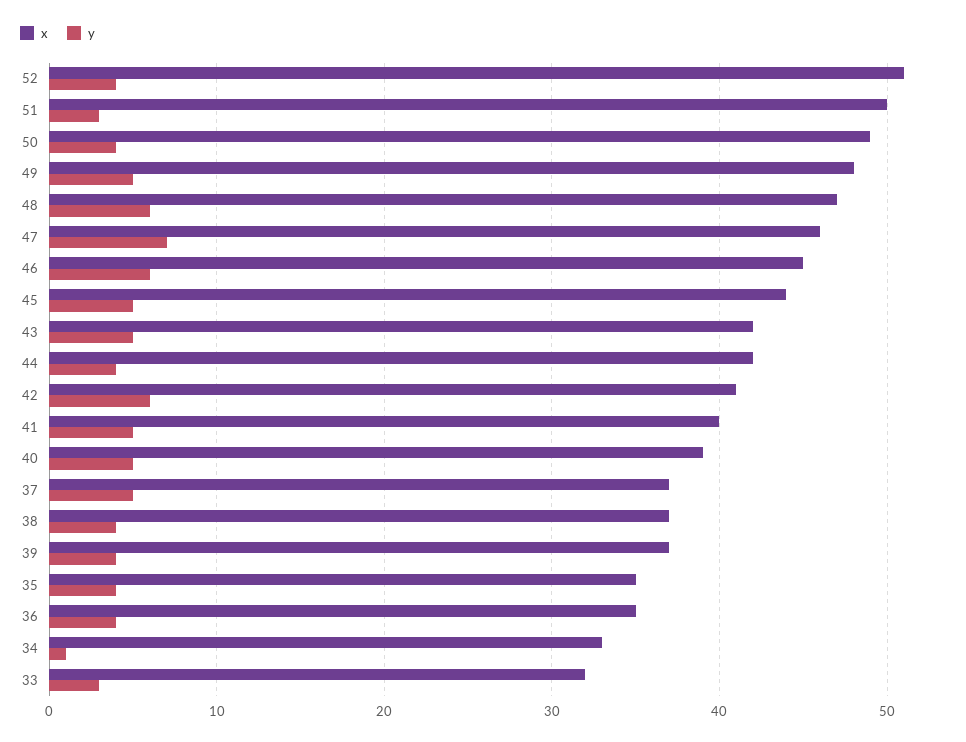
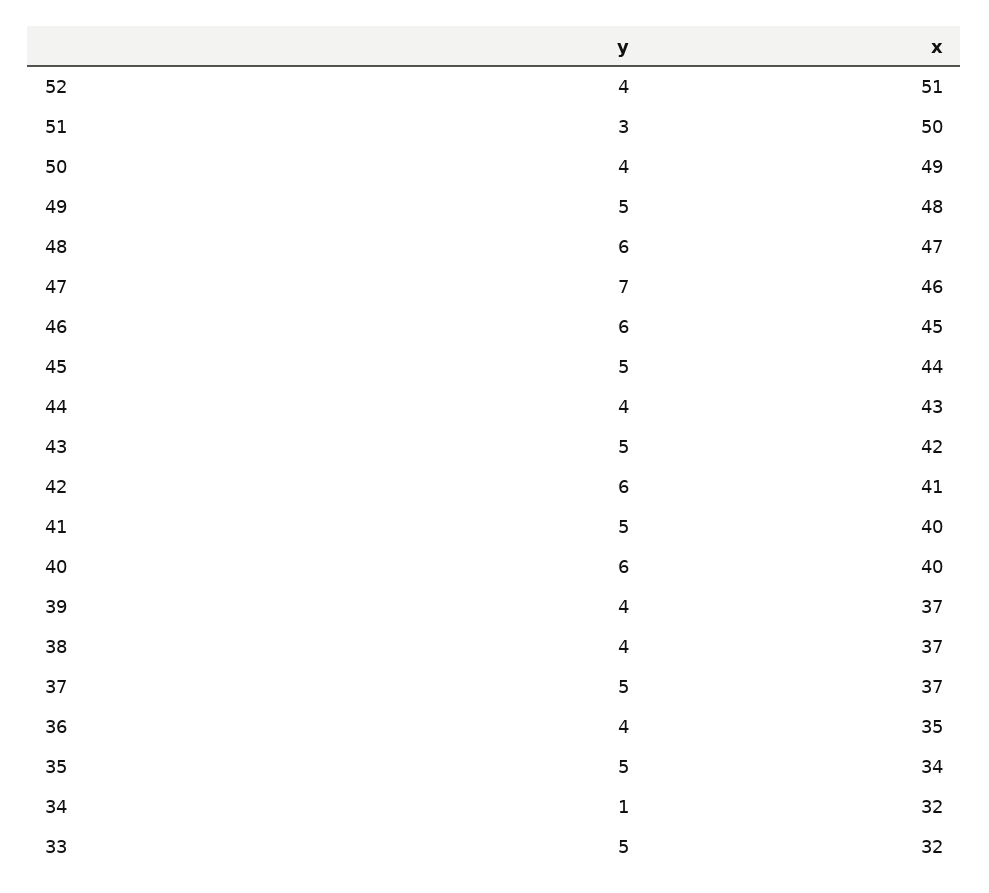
x, 44: 42 -> 43
x, 40: 39 -> 40
y, 40: 5 -> 6
x, 35: 35 -> 34
y, 35: 4 -> 5
x, 34: 33 -> 32
y, 33: 3 -> 5

